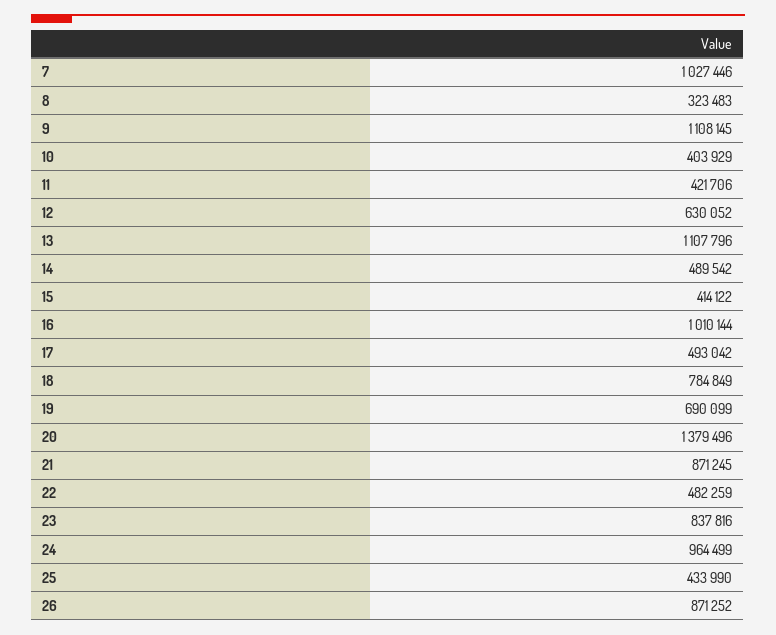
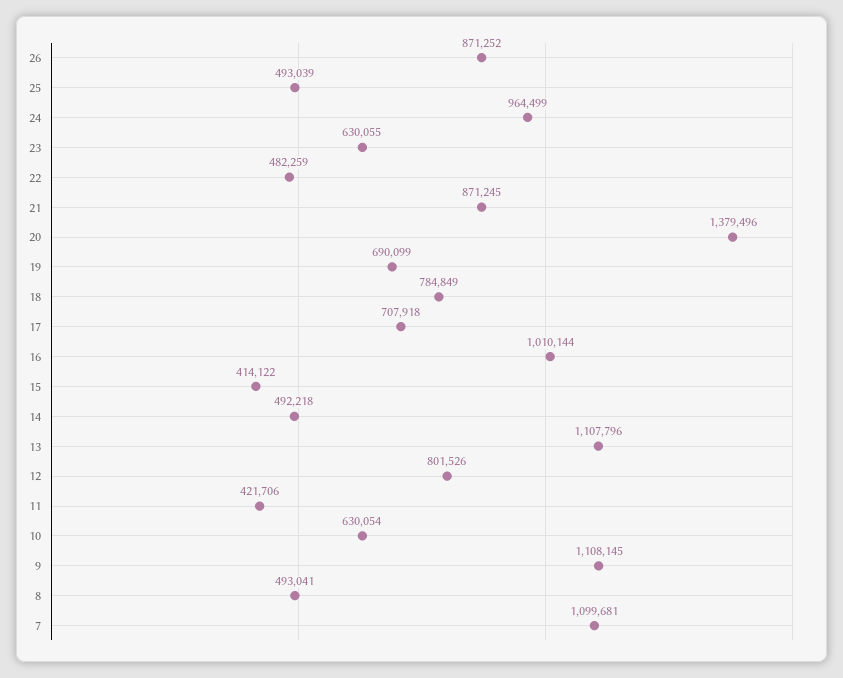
7: 1027446 -> 1099681
8: 323483 -> 493041
10: 403929 -> 630054
12: 630052 -> 801526
14: 489542 -> 492218
17: 493042 -> 707918
23: 837816 -> 630055
25: 433990 -> 493039

